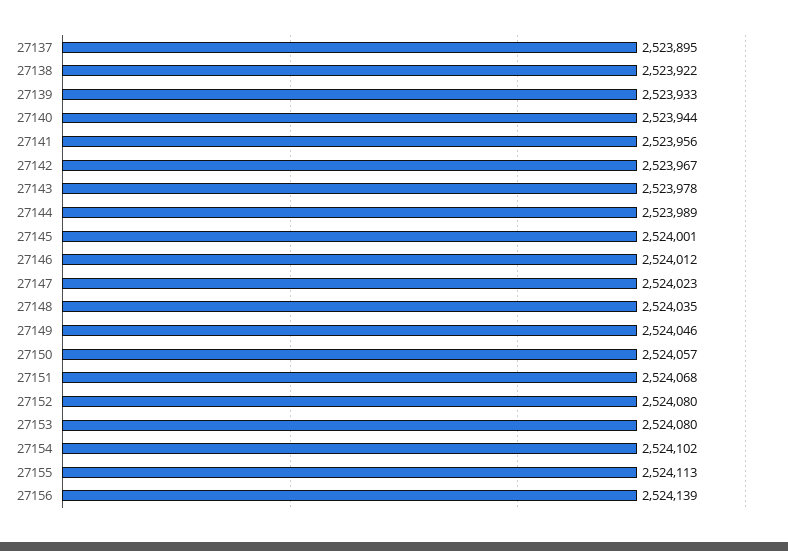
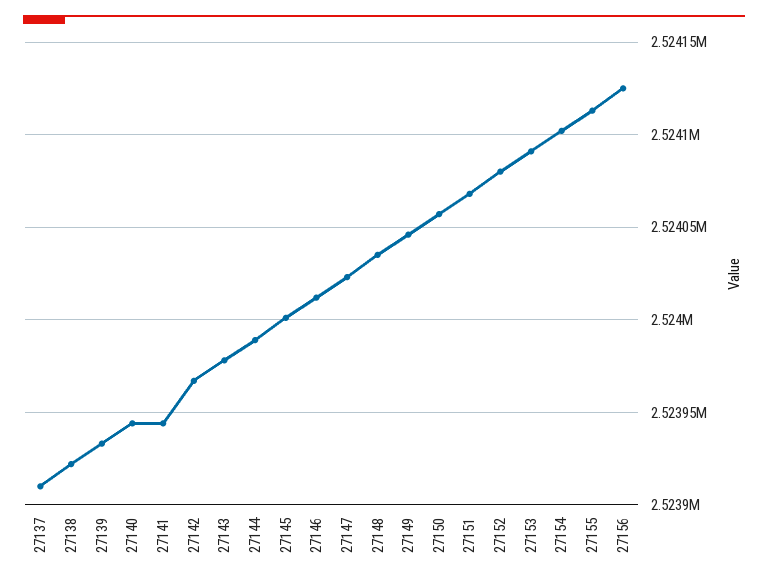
27137: 2523895 -> 2523910
27141: 2523956 -> 2523945
27153: 2524080 -> 2524090
27156: 2524139 -> 2524125

